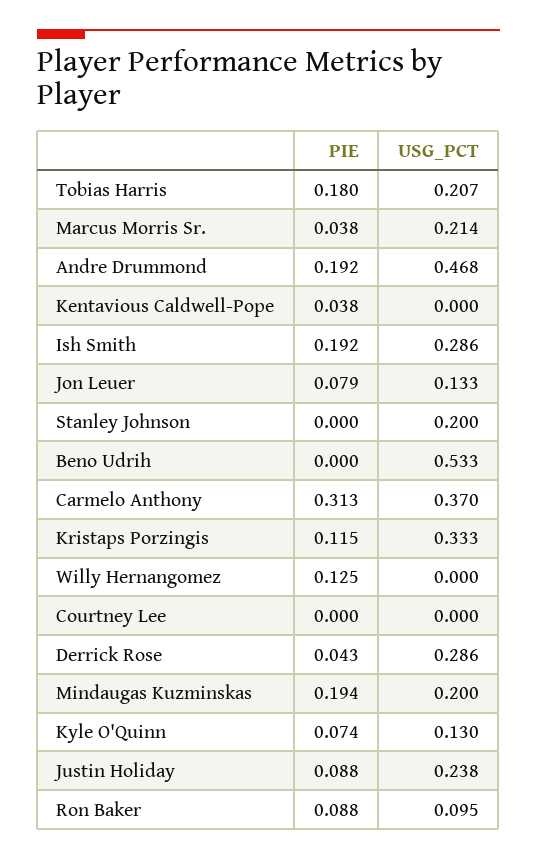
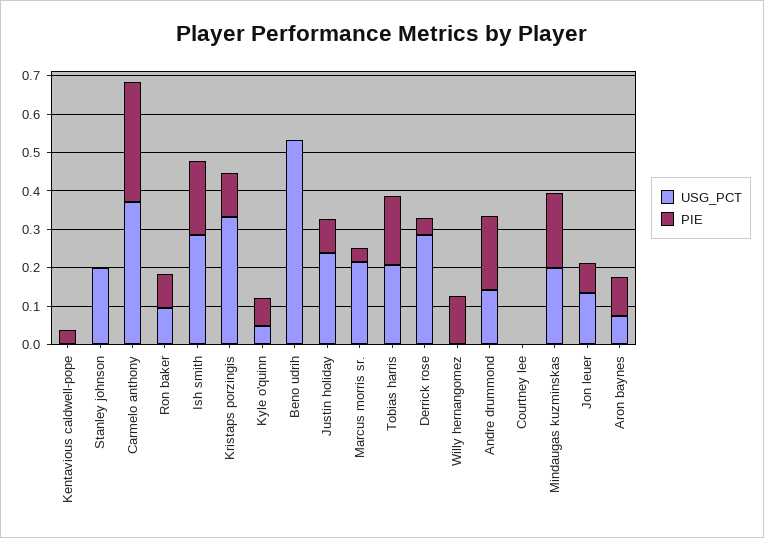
USG_PCT, Andre Drummond: 0.468 -> 0.15
USG_PCT, Kyle O'Quinn: 0.13 -> 0.05
USG_PCT, Aron baynes: none -> 0.075
PIE, Aron baynes: none -> 0.1

